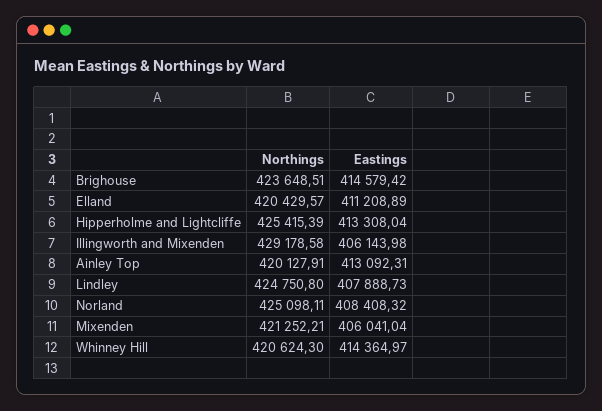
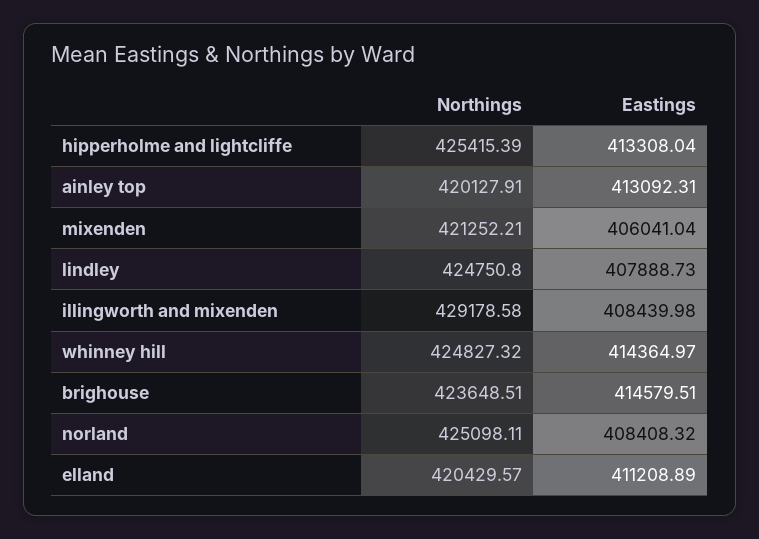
Eastings, Brighouse: 414579.42 -> 414579.51
Eastings, Illingworth and Mixenden: 406143.98 -> 408439.98
Northings, Whinney Hill: 420624.3 -> 424827.32

